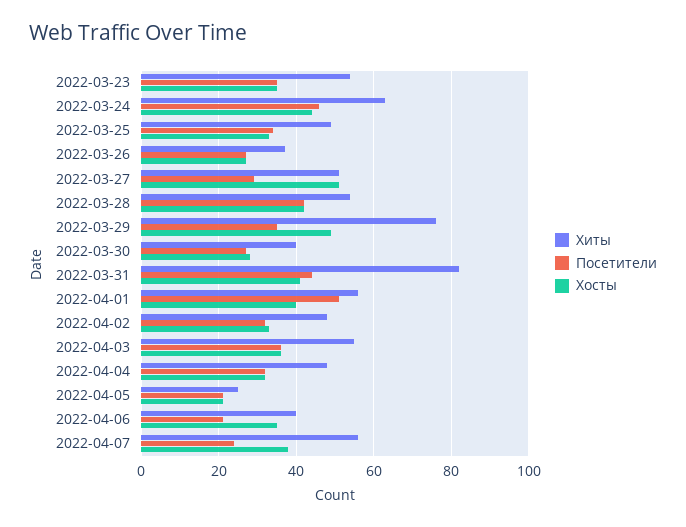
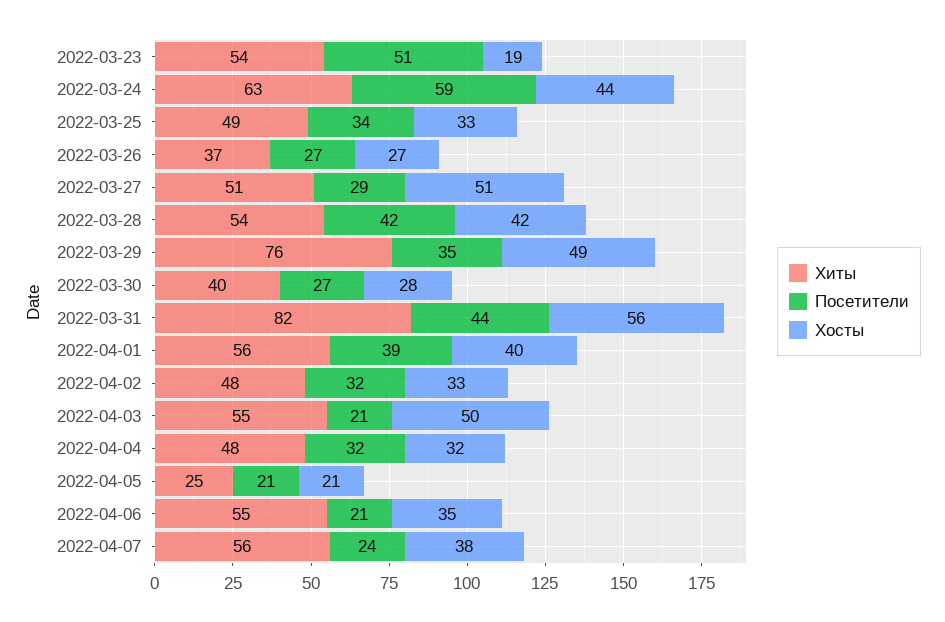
Посетители, 2022-03-23: 35 -> 51
Хосты, 2022-03-23: 35 -> 19
Посетители, 2022-03-24: 45 -> 59
Хосты, 2022-03-31: 40 -> 56
Посетители, 2022-04-01: 50 -> 39
Посетители, 2022-04-03: 35 -> 21
Хосты, 2022-04-03: 35 -> 50
Хиты, 2022-04-06: 40 -> 55

